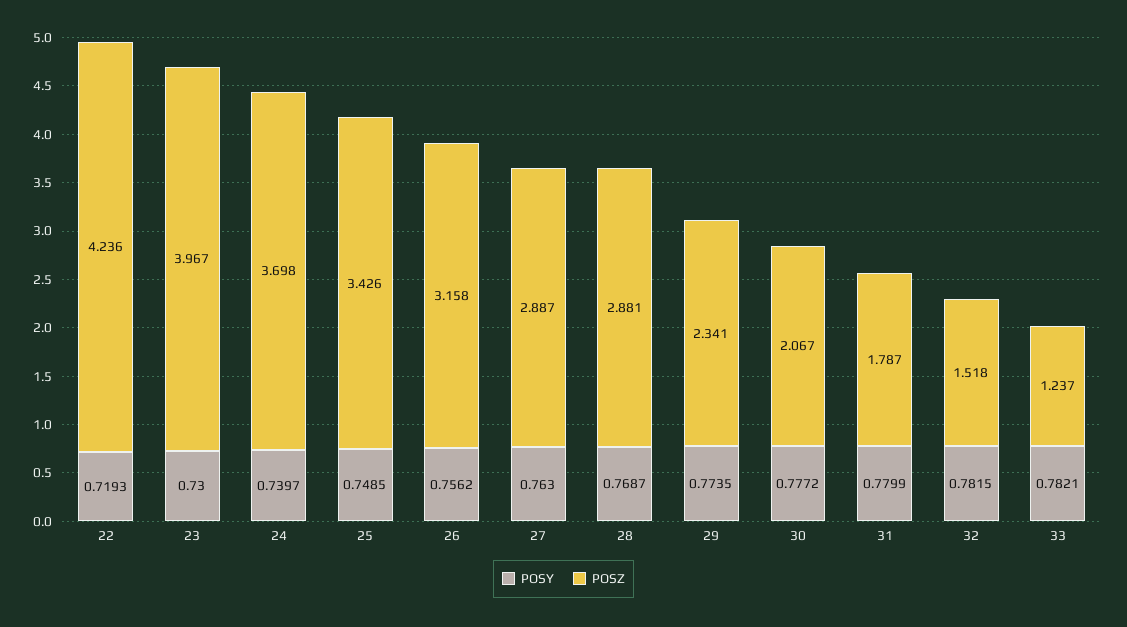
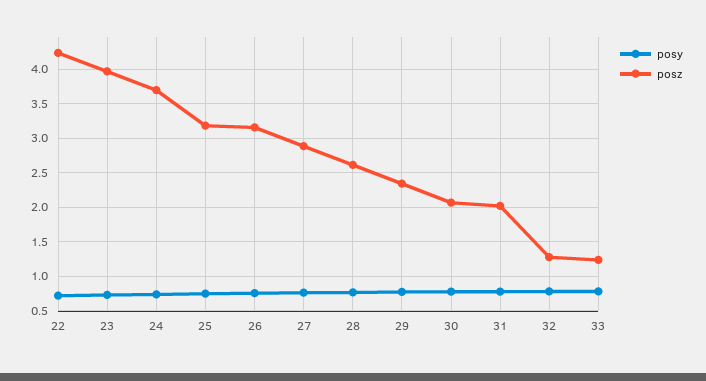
POSZ, 25: 3.426 -> 3.2
POSZ, 28: 2.881 -> 2.6
POSZ, 31: 1.787 -> 2
POSZ, 32: 1.518 -> 1.3

